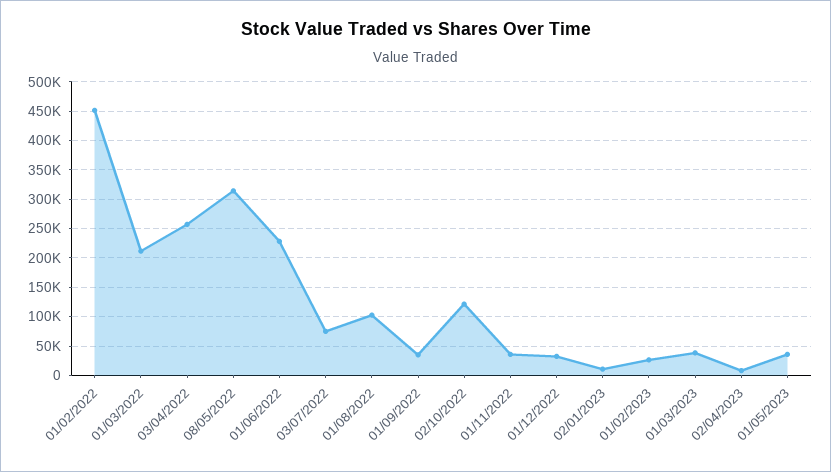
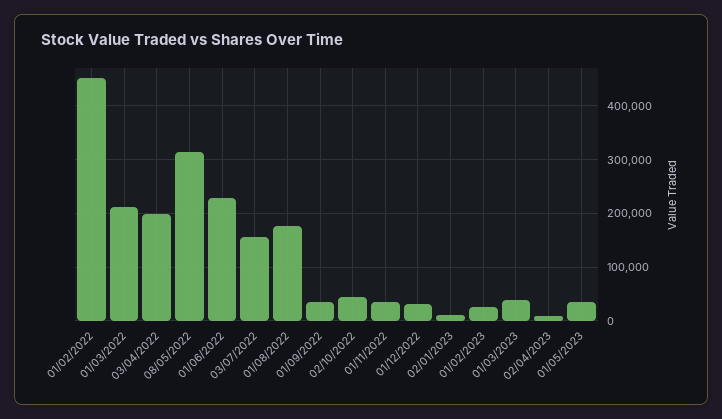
03/04/2022: 250000 -> 200000
03/07/2022: 75000 -> 160000
01/08/2022: 100000 -> 180000
02/10/2022: 125000 -> 40000

